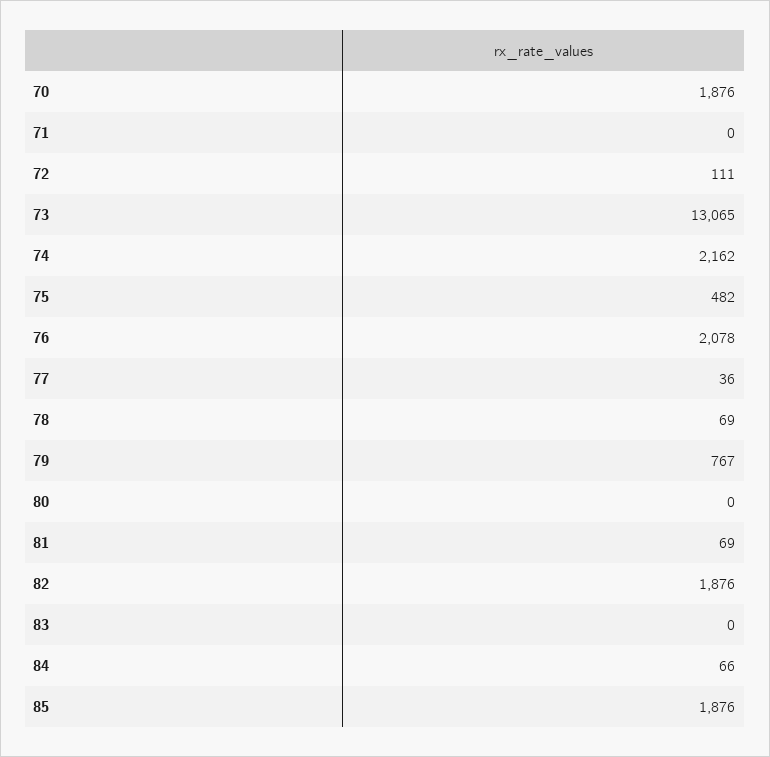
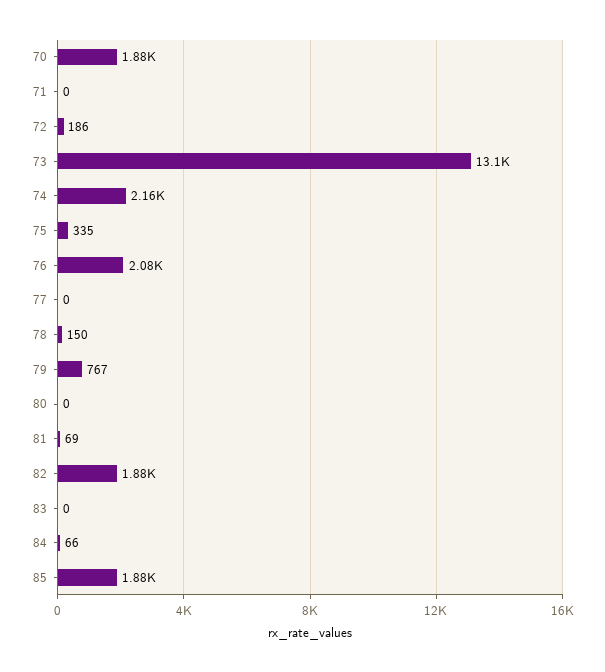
72: 111 -> 186
75: 482 -> 335
77: 36 -> 0
78: 69 -> 150

